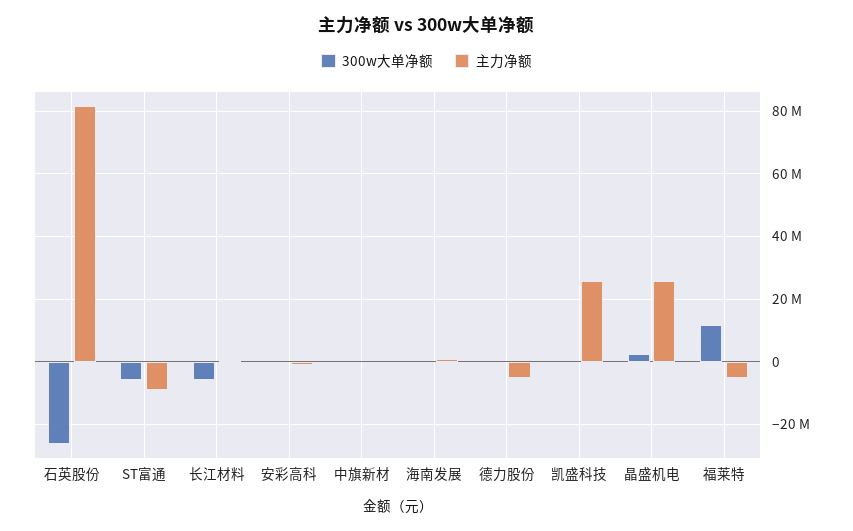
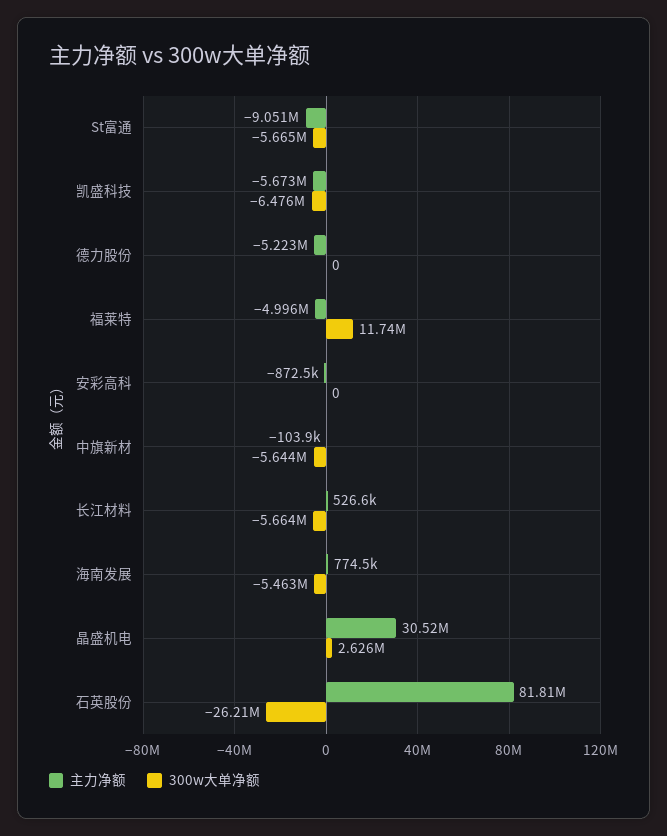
300w大单净额, 中旗新材: 0 -> -5644000
300w大单净额, 海南发展: 0 -> -5463000
300w大单净额, 凯盛科技: 0 -> -6476000
主力净额, 凯盛科技: 26000000 -> -5673000
主力净额, 晶盛机电: 26000000 -> 30520000

